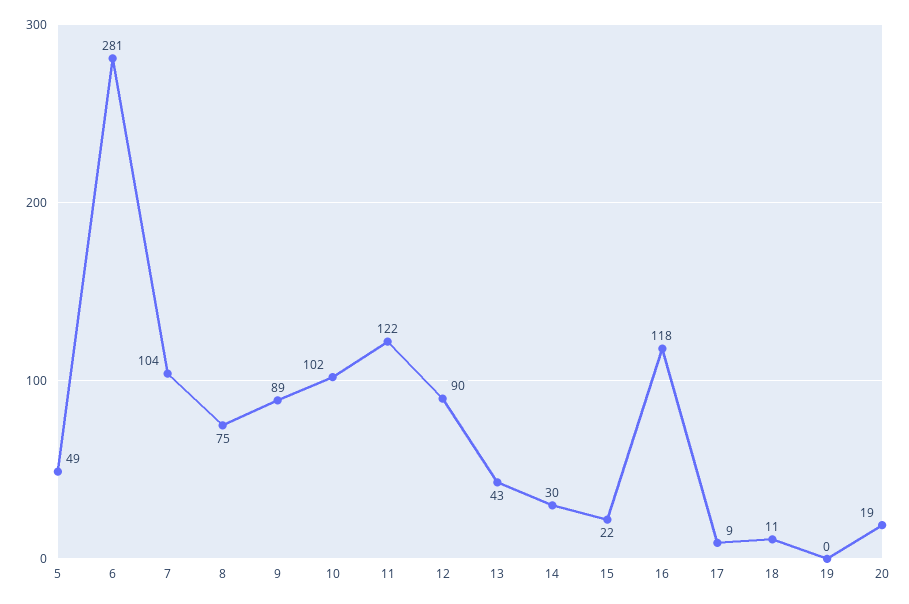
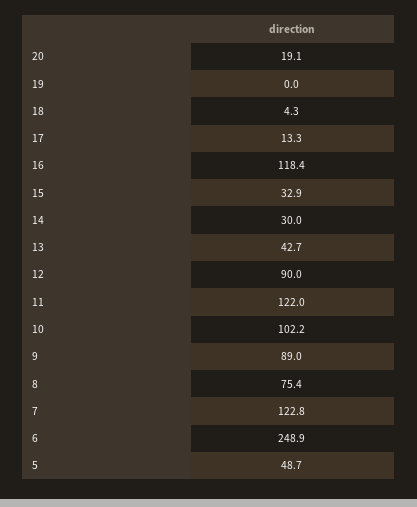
6: 281 -> 248.9
7: 104 -> 122.8
15: 22 -> 32.9
17: 9 -> 13.3
18: 11 -> 4.3

